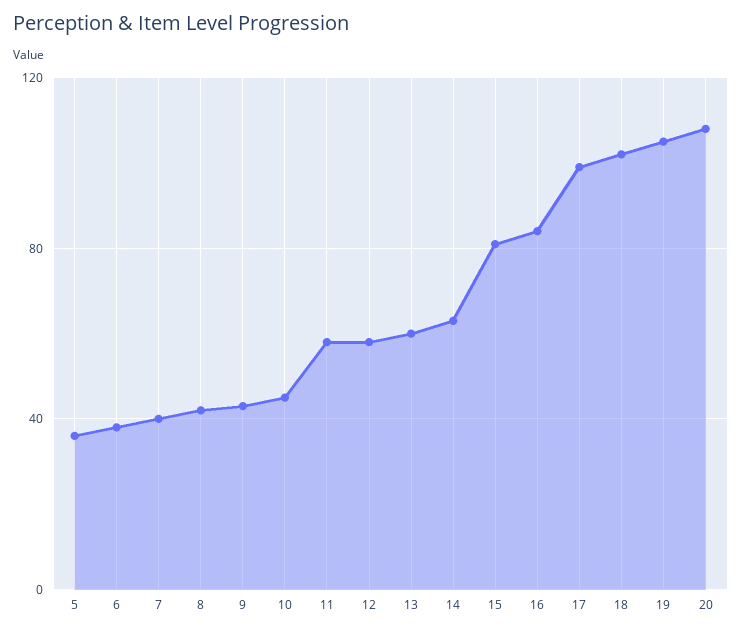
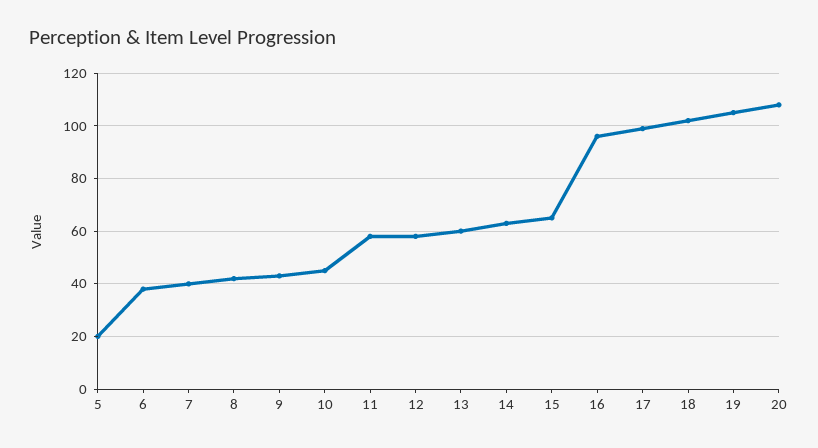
5: 35 -> 20
15: 80 -> 65
16: 85 -> 95

